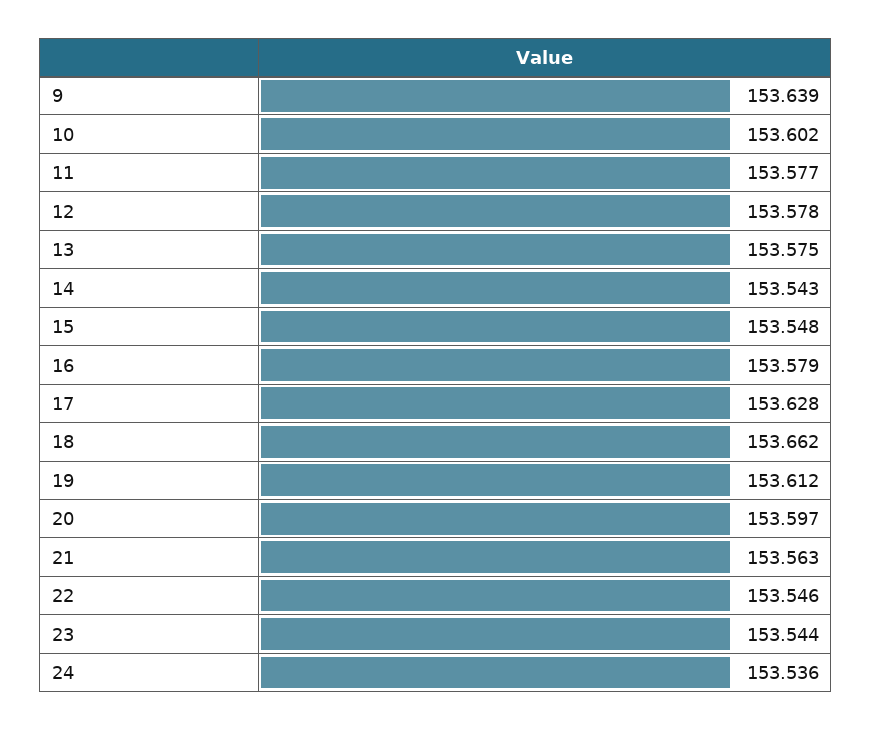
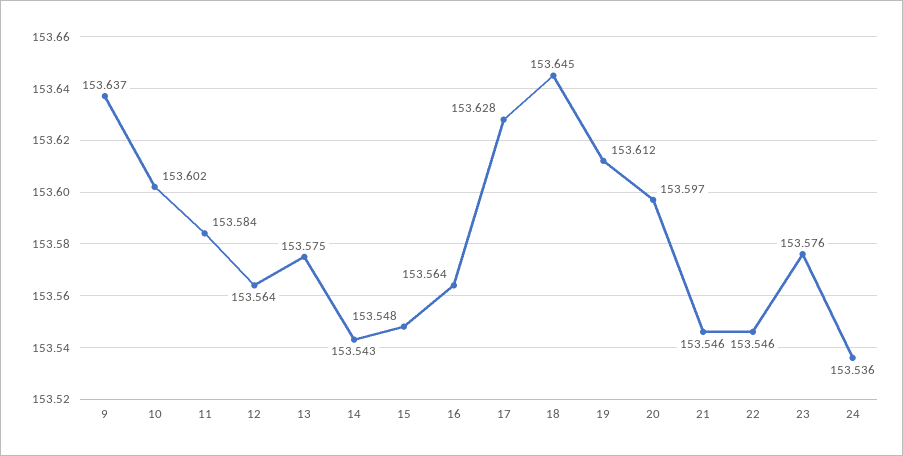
9: 153.639 -> 153.637
11: 153.577 -> 153.584
12: 153.578 -> 153.564
16: 153.579 -> 153.564
18: 153.662 -> 153.645
21: 153.563 -> 153.546
23: 153.544 -> 153.576

